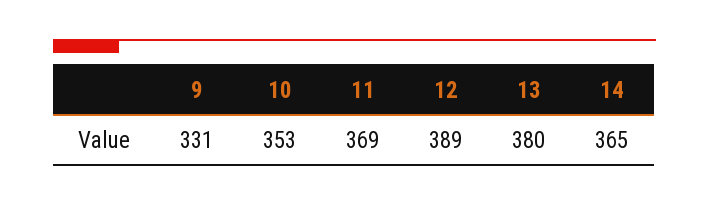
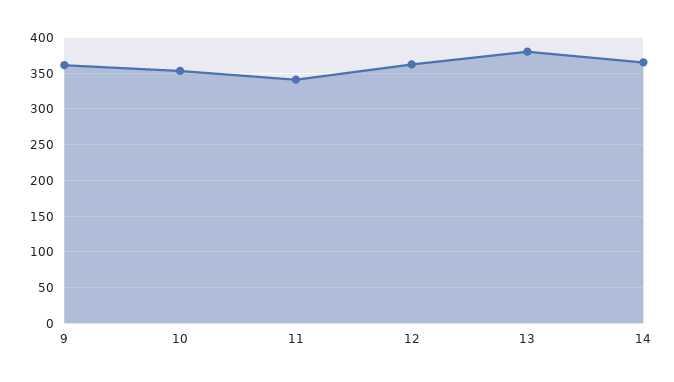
9: 331 -> 360
11: 369 -> 340
12: 389 -> 360

